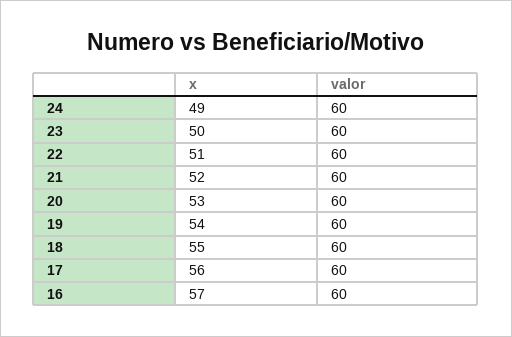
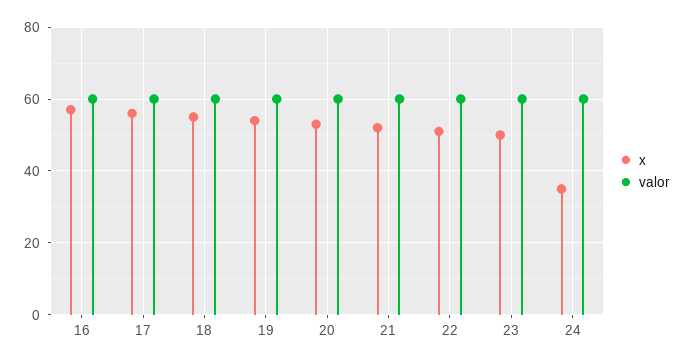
x, 24: 49 -> 35

